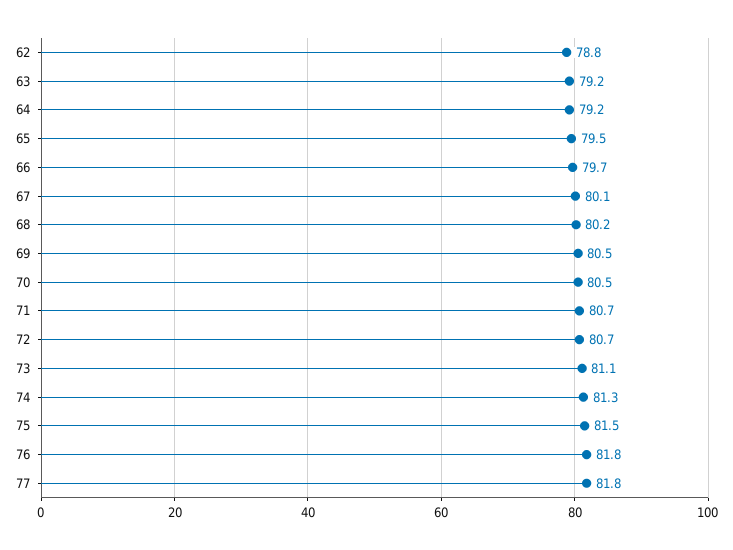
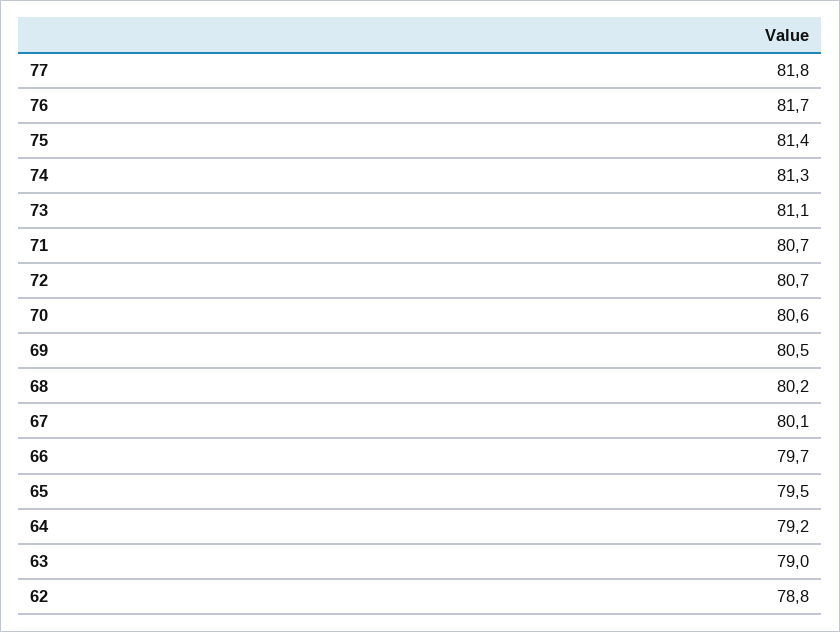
63: 79.2 -> 79
70: 80.5 -> 80.6
75: 81.5 -> 81.4
76: 81.8 -> 81.7

